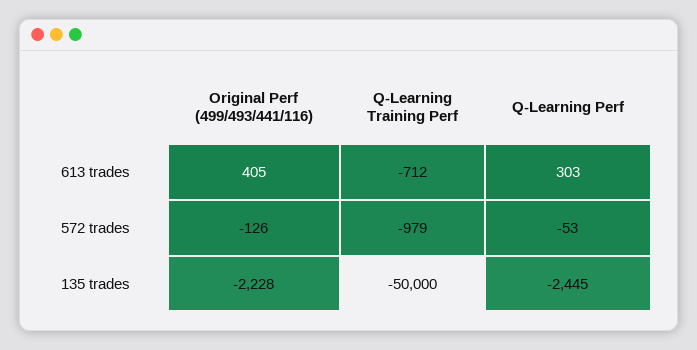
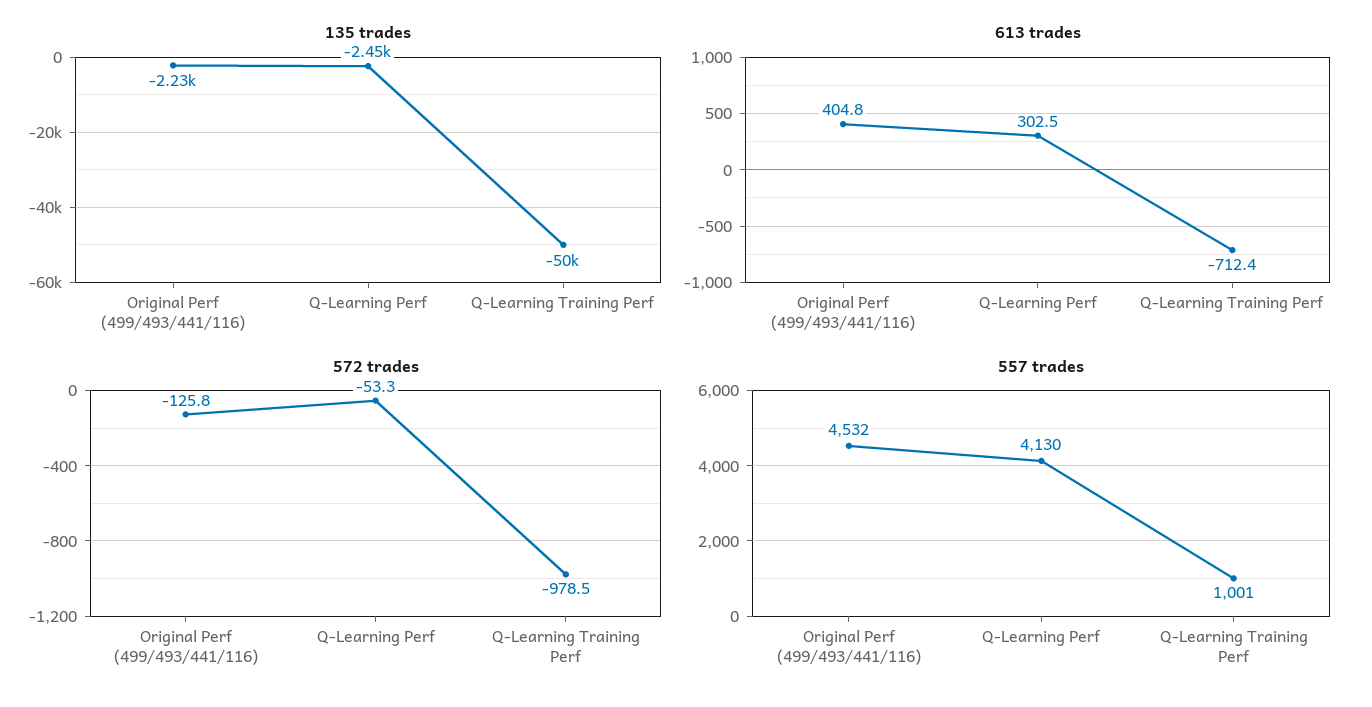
557 trades, Original Perf (499/493/441/116): none -> 4532
557 trades, Q-Learning Perf: none -> 4130
557 trades, Q-Learning Training Perf: none -> 1001

